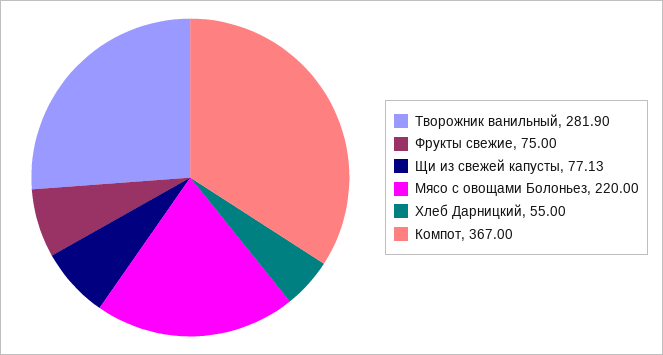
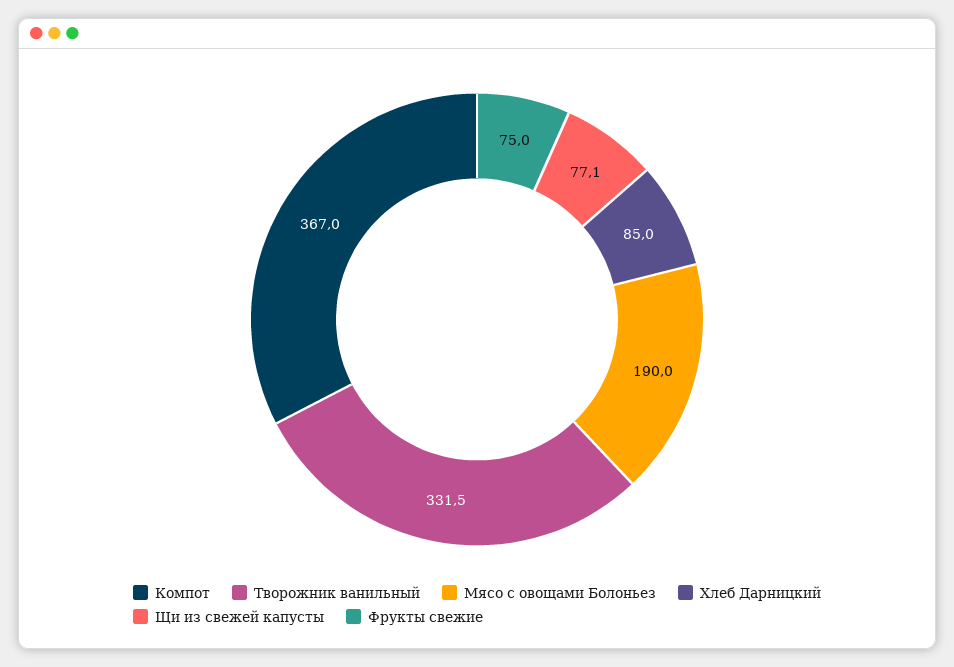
Творожник ванильный: 281.9 -> 331.5
Мясо с овощами Болоньез: 220 -> 190
Хлеб Дарницкий: 55 -> 85

